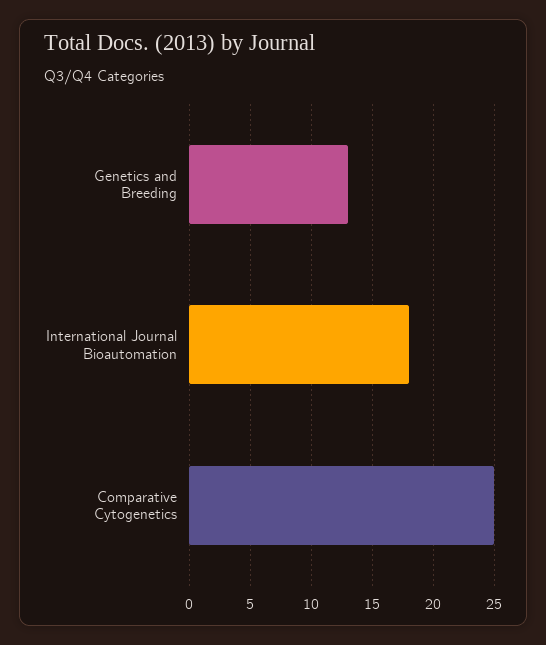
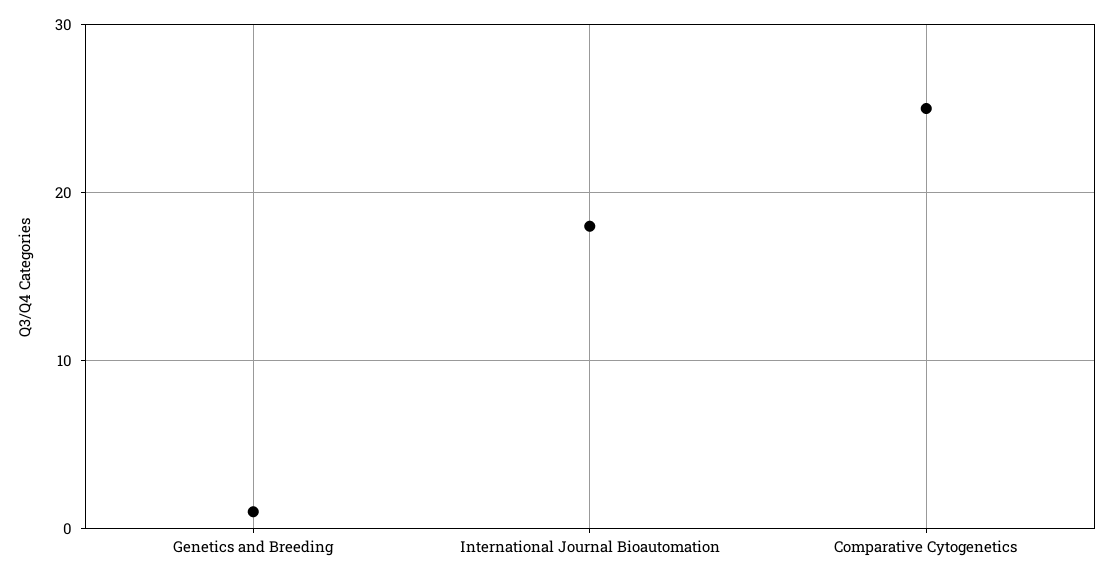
Genetics and Breeding: 13 -> 1

